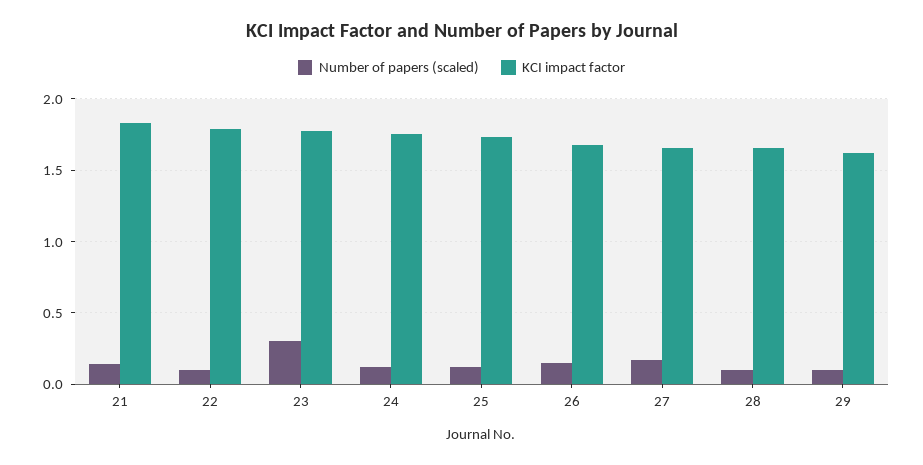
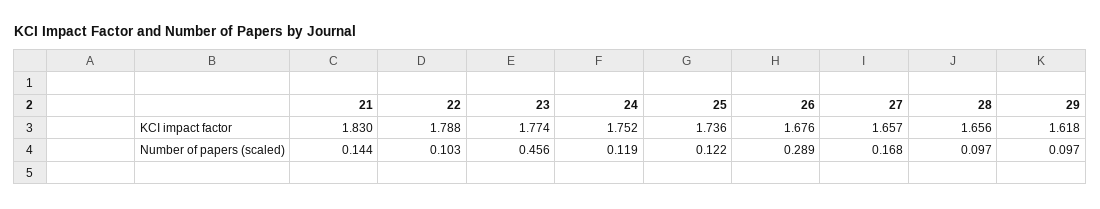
Number of papers (scaled), 23: 0.3 -> 0.456
Number of papers (scaled), 26: 0.15 -> 0.289

